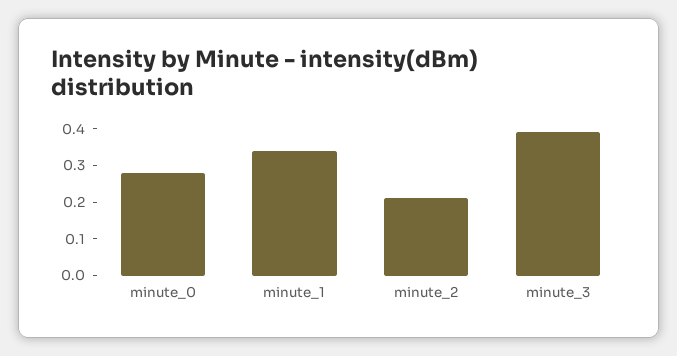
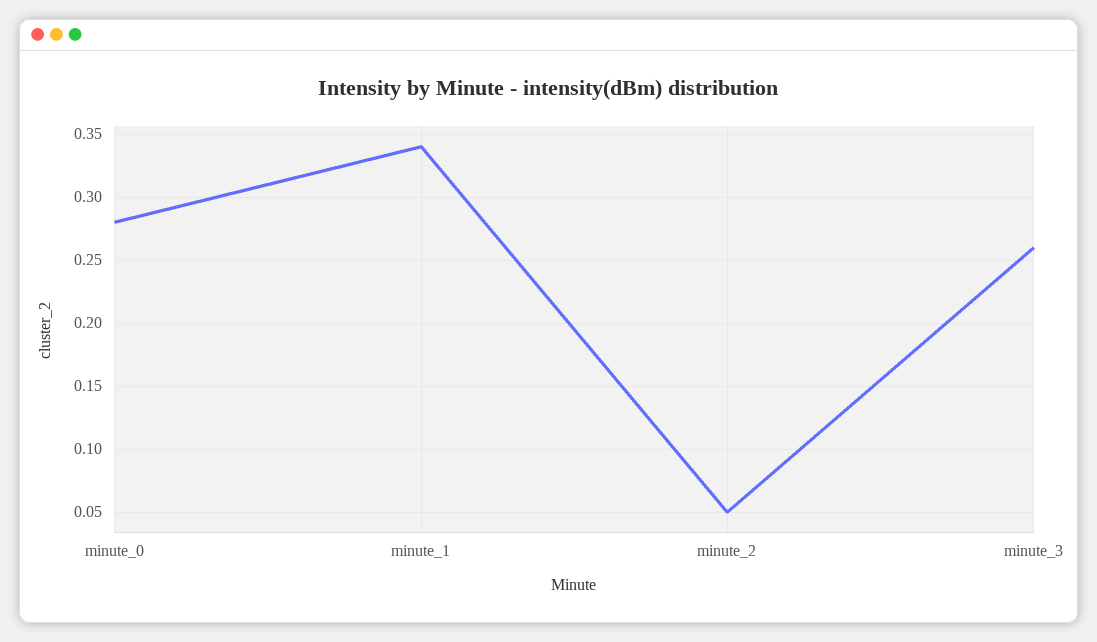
minute_2: 0.2 -> 0.05
minute_3: 0.4 -> 0.26

